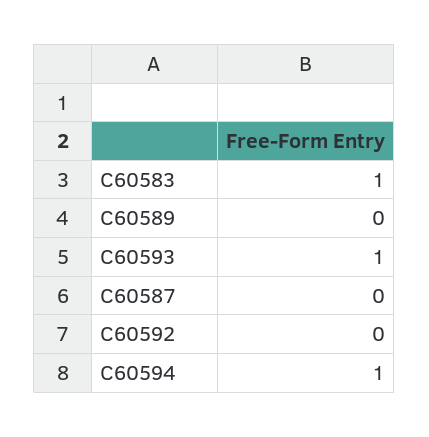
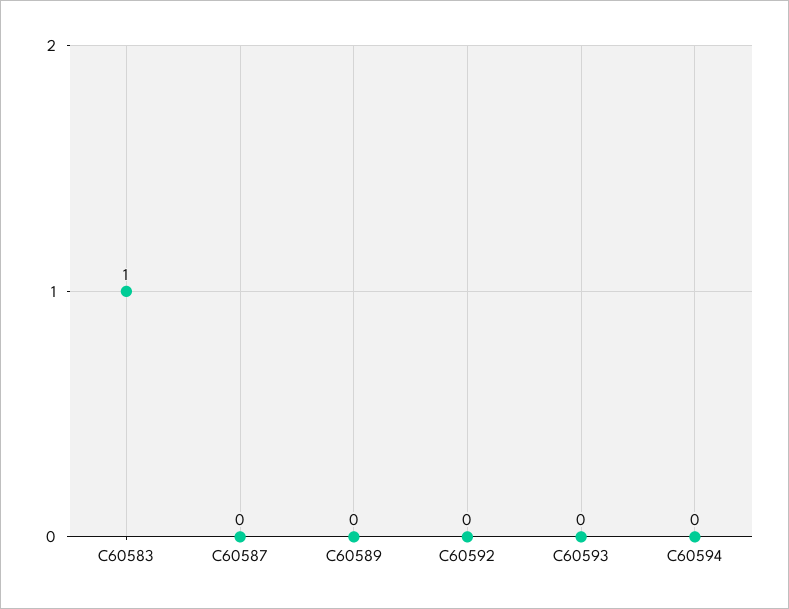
C60593: 1 -> 0
C60594: 1 -> 0

